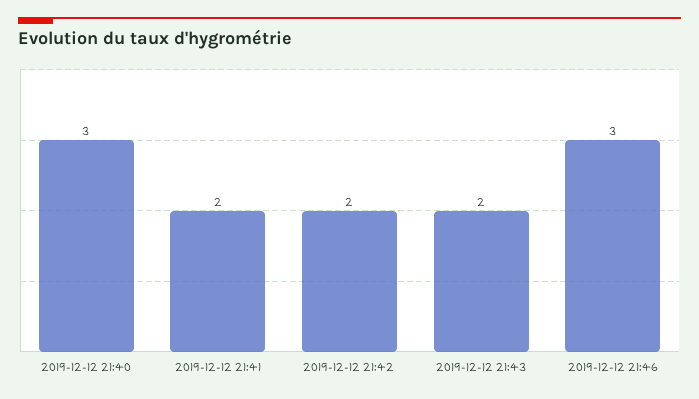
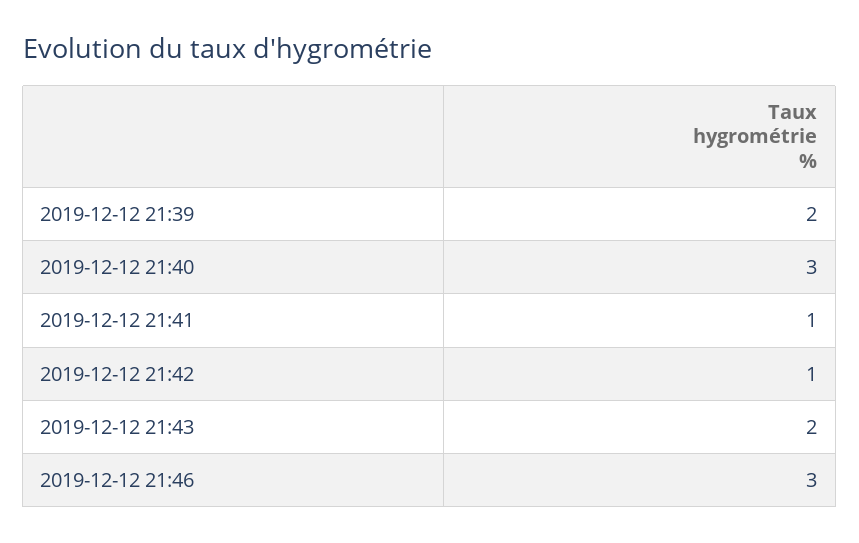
2019-12-12 21:41: 2 -> 1
2019-12-12 21:42: 2 -> 1
2019-12-12 21:39: none -> 2

